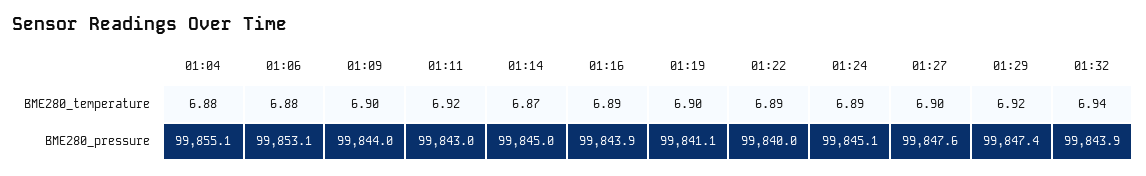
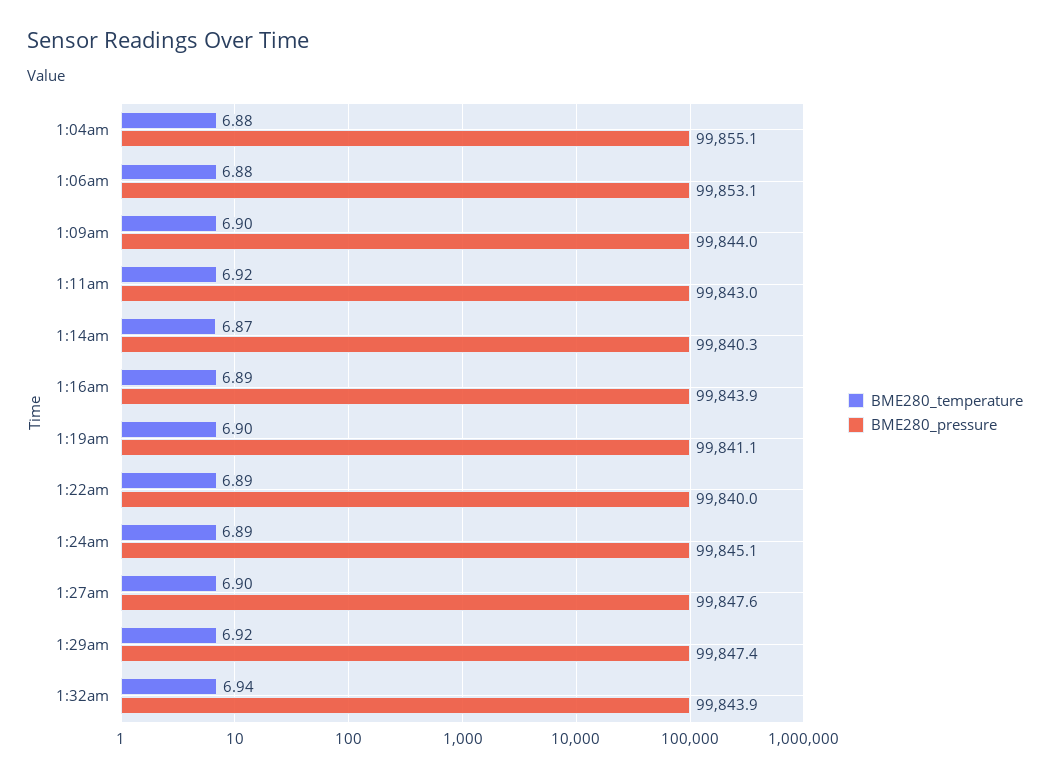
BME280_pressure, 01:14: 99845 -> 99840.3

